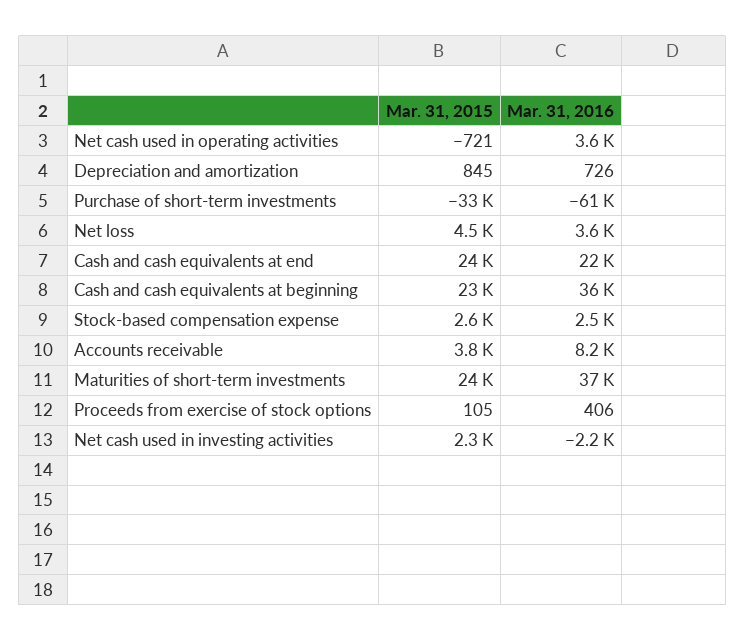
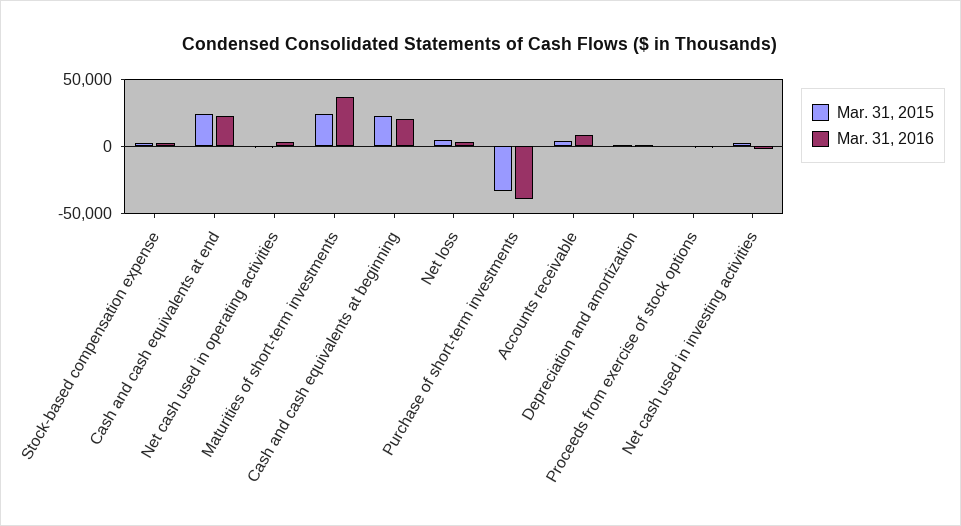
Mar. 31, 2016, Purchase of short-term investments: -61000 -> -40000
Mar. 31, 2016, Cash and cash equivalents at beginning: 36000 -> 20000

